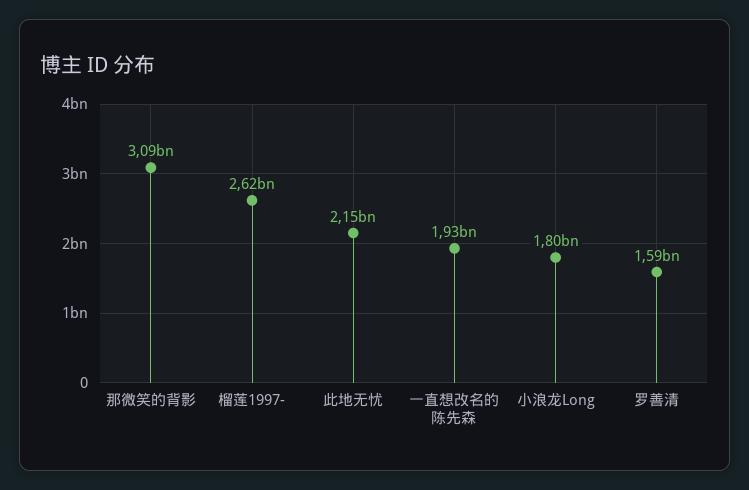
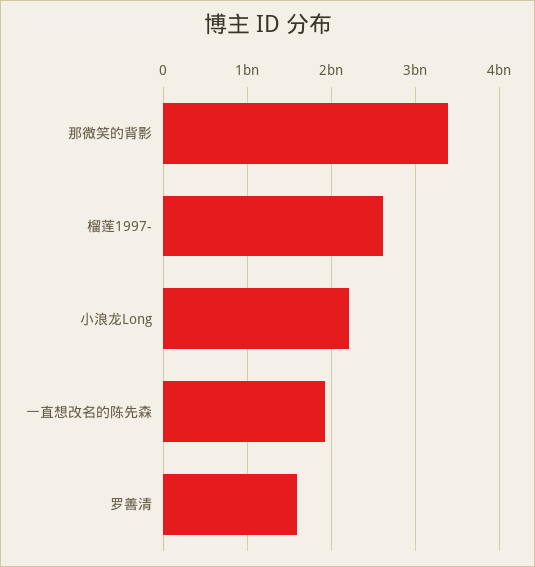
那微笑的背影: 3090000000 -> 3400000000
此地无忧: 2150000000 -> none
小浪龙Long: 1800000000 -> 2200000000

